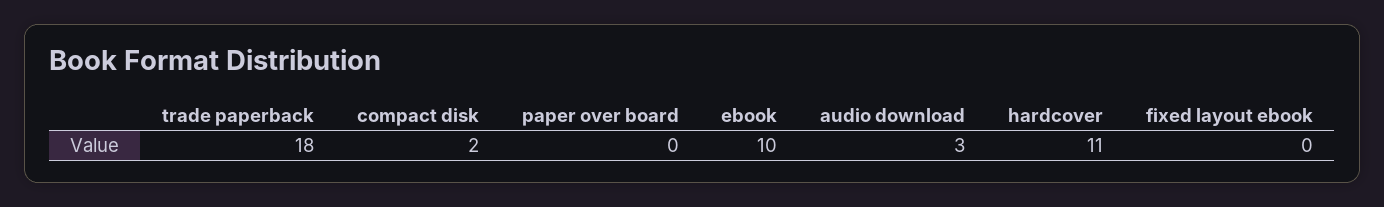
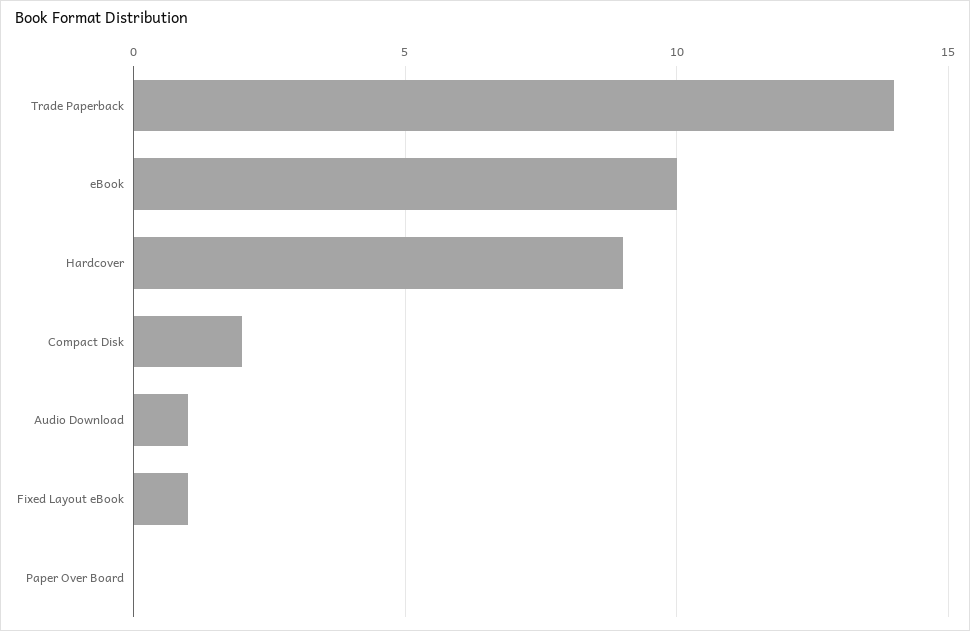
trade paperback: 18 -> 14
audio download: 3 -> 1
hardcover: 11 -> 9
fixed layout ebook: 0 -> 1

